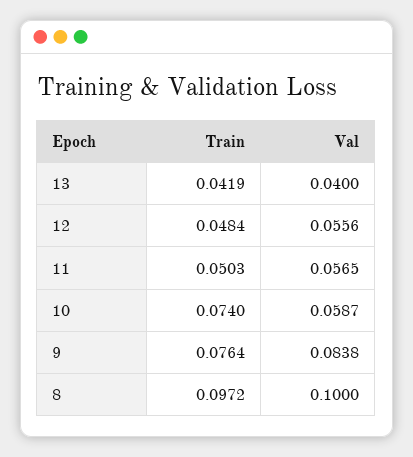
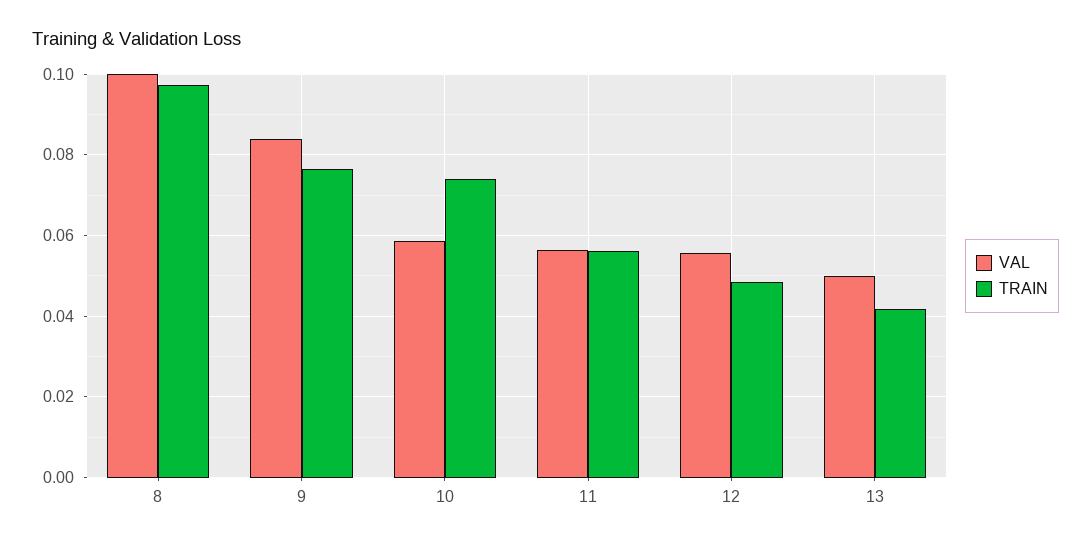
Val, 13: 0.04 -> 0.05
Train, 11: 0.0503 -> 0.056

